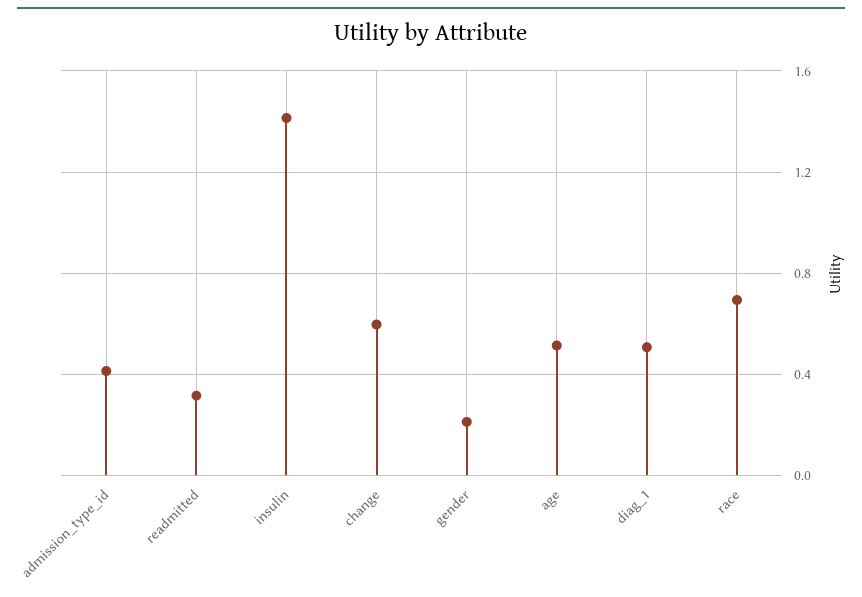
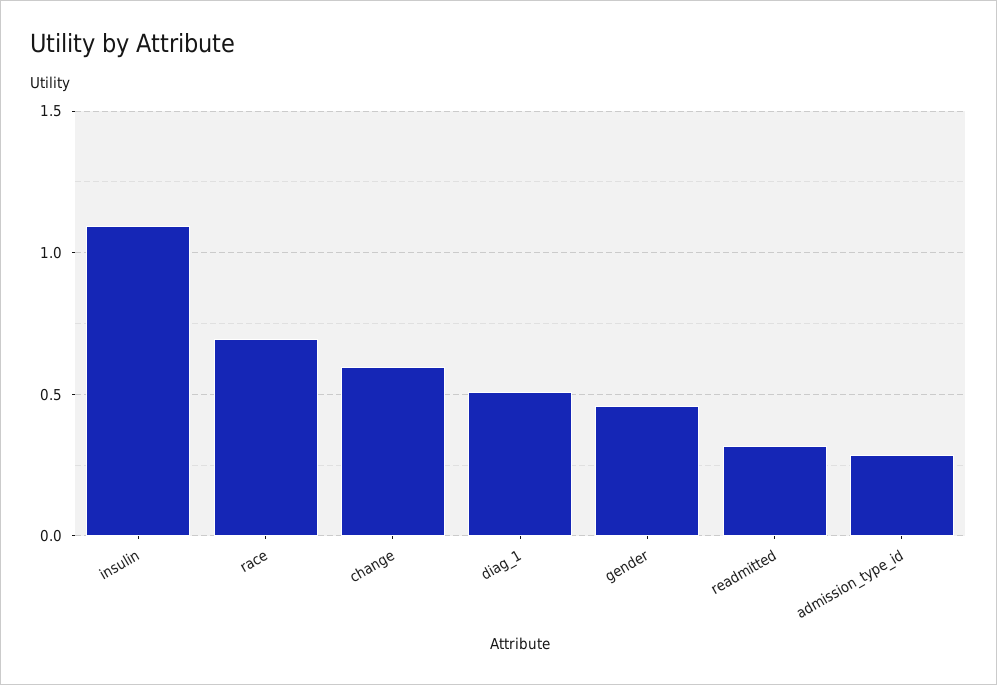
admission_type_id: 0.4 -> 0.3
insulin: 1.4 -> 1.1
gender: 0.2 -> 0.45
age: 0.5 -> none

